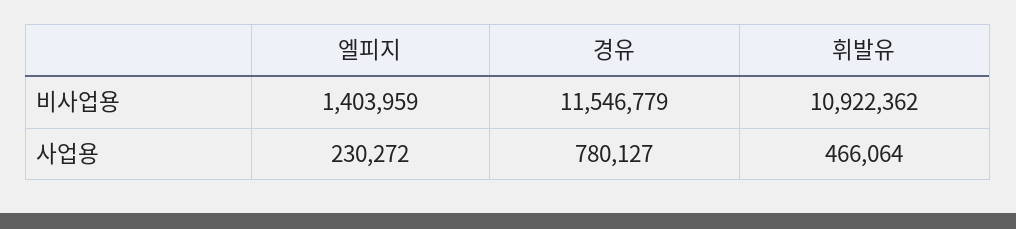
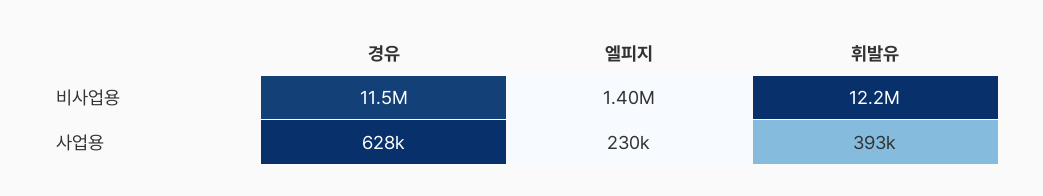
휘발유, 비사업용: 10922362 -> 12200000
경유, 사업용: 780127 -> 628000
휘발유, 사업용: 466064 -> 393000

